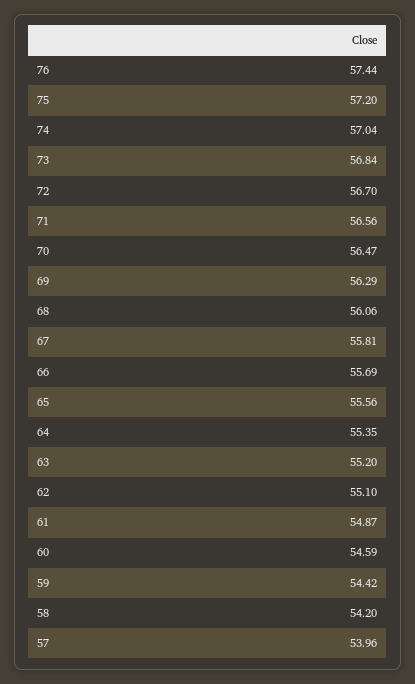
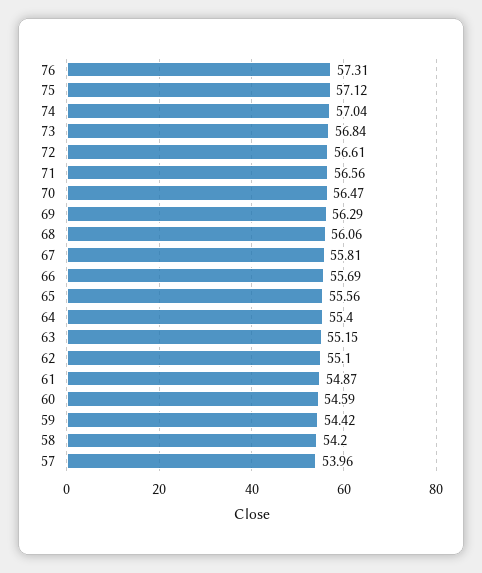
76: 57.44 -> 57.31
75: 57.2 -> 57.12
72: 56.7 -> 56.61
64: 55.35 -> 55.4
63: 55.2 -> 55.15

